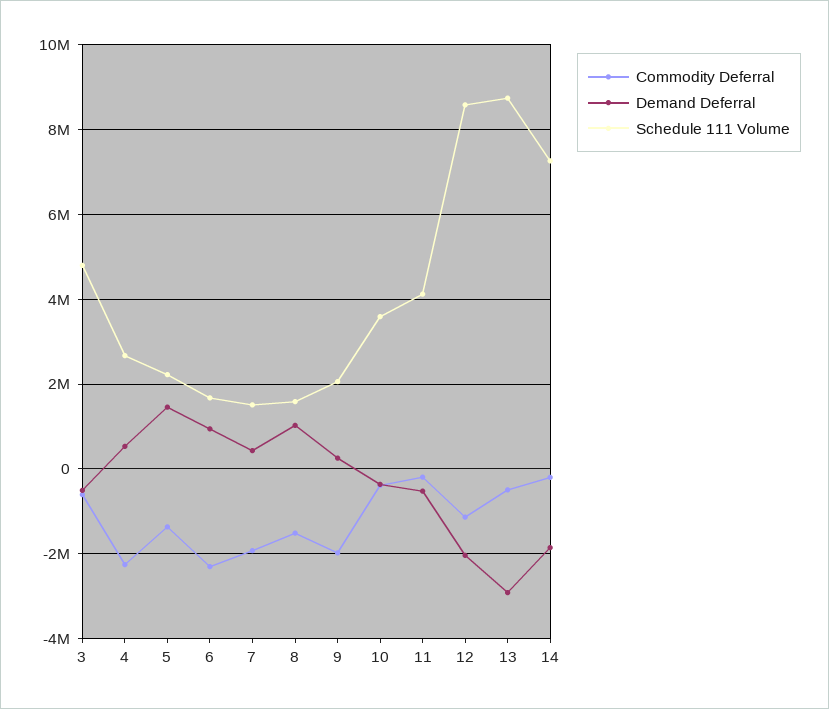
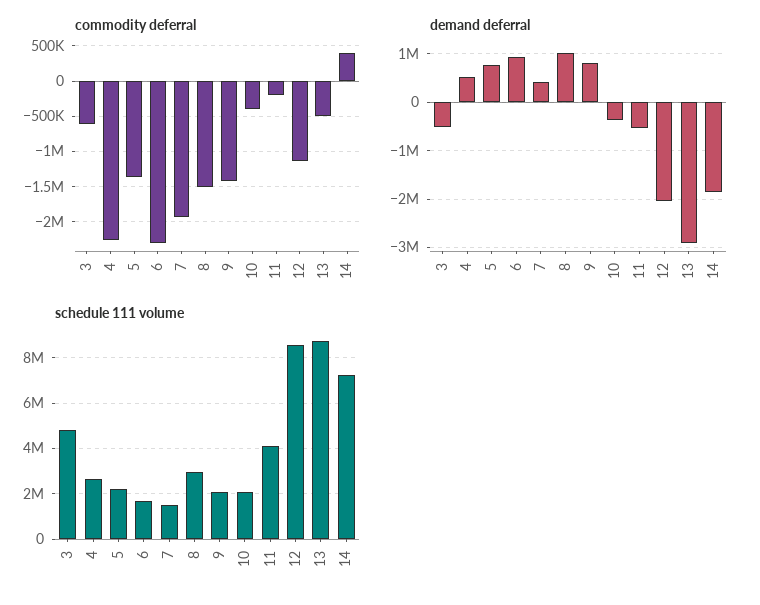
Demand Deferral, 5: 1400000 -> 800000
Schedule 111 Volume, 8: 1600000 -> 3000000
Commodity Deferral, 9: -2000000 -> -1400000
Demand Deferral, 9: 200000 -> 800000
Schedule 111 Volume, 10: 3600000 -> 2000000
Commodity Deferral, 14: -200000 -> 400000

